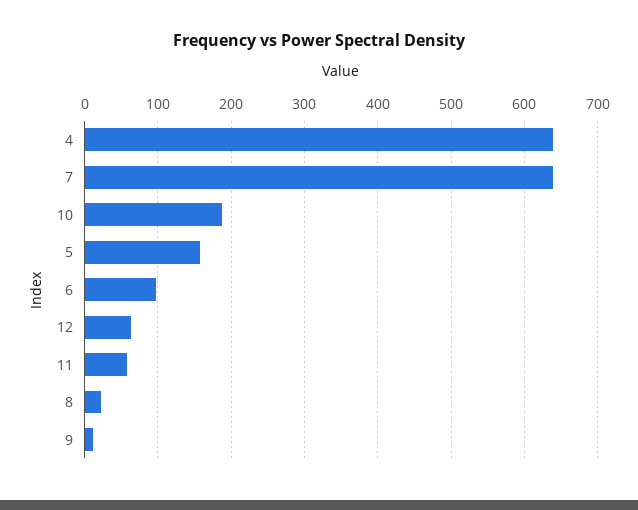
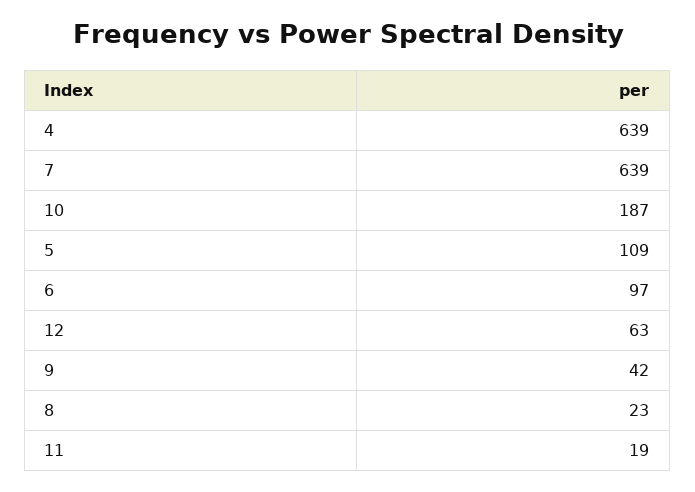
5: 160 -> 109
11: 60 -> 19
9: 10 -> 42

